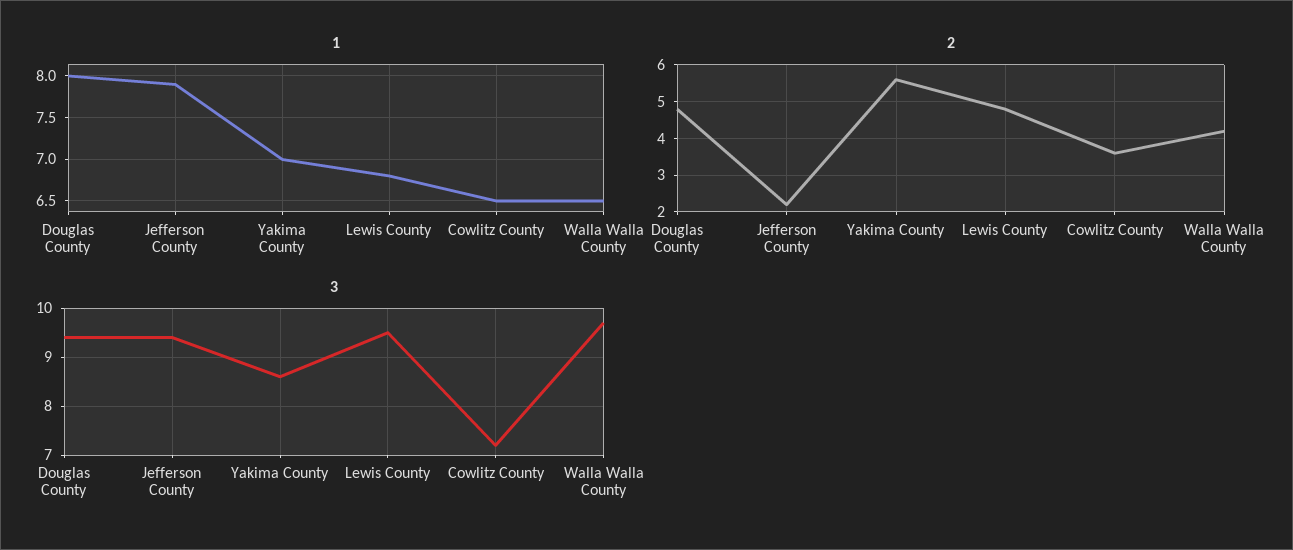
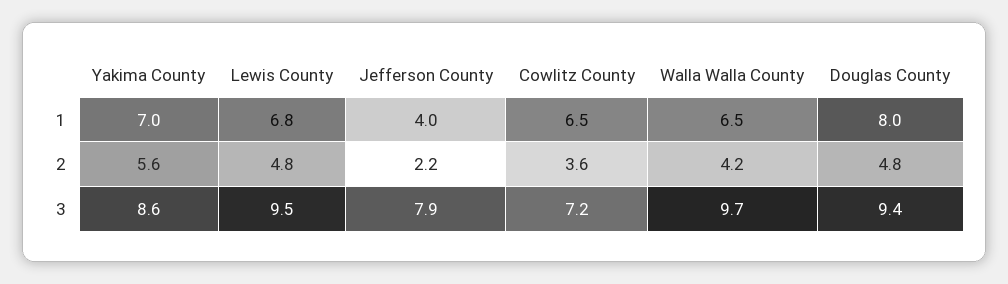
1, Jefferson County: 7.9 -> 4
3, Jefferson County: 9.5 -> 7.9

